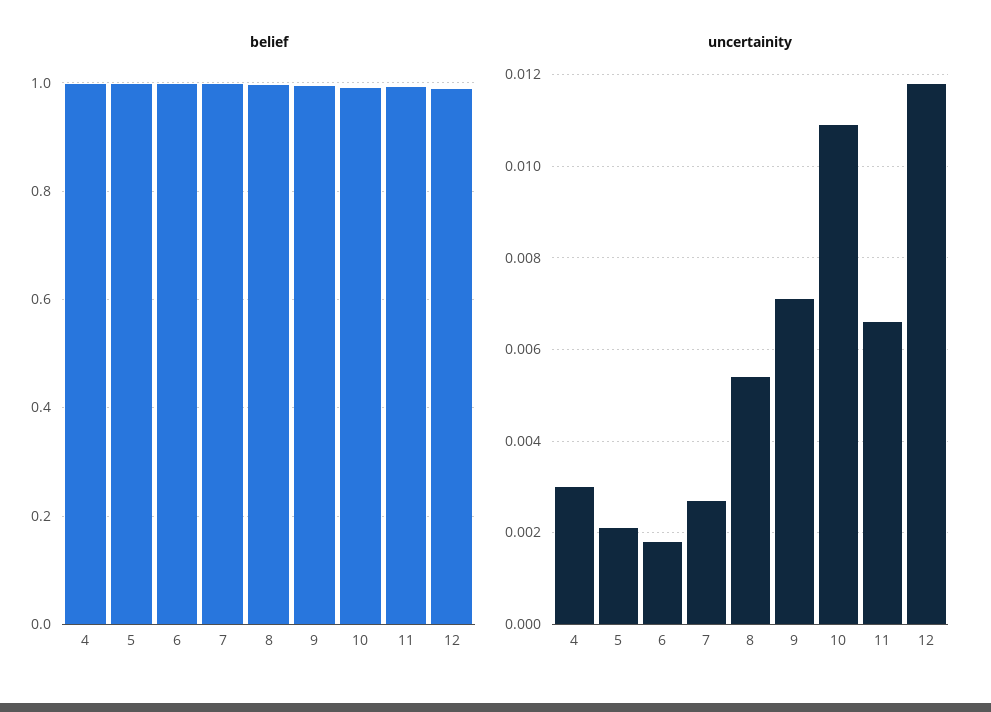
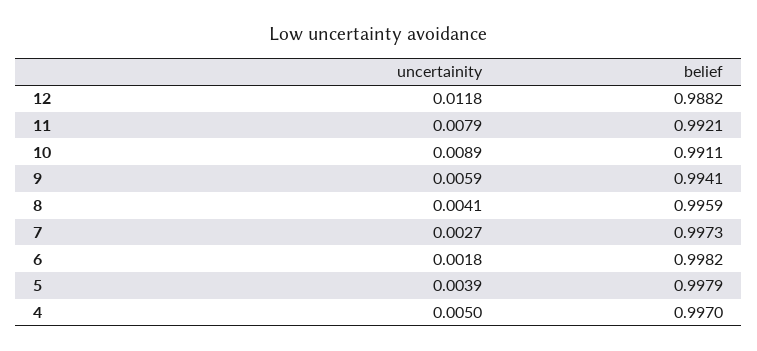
uncertainity, 4: 0.003 -> 0.005
uncertainity, 5: 0.002 -> 0.0039
uncertainity, 8: 0.0055 -> 0.0041
uncertainity, 9: 0.007 -> 0.0059
uncertainity, 10: 0.011 -> 0.0089
uncertainity, 11: 0.0065 -> 0.0079

